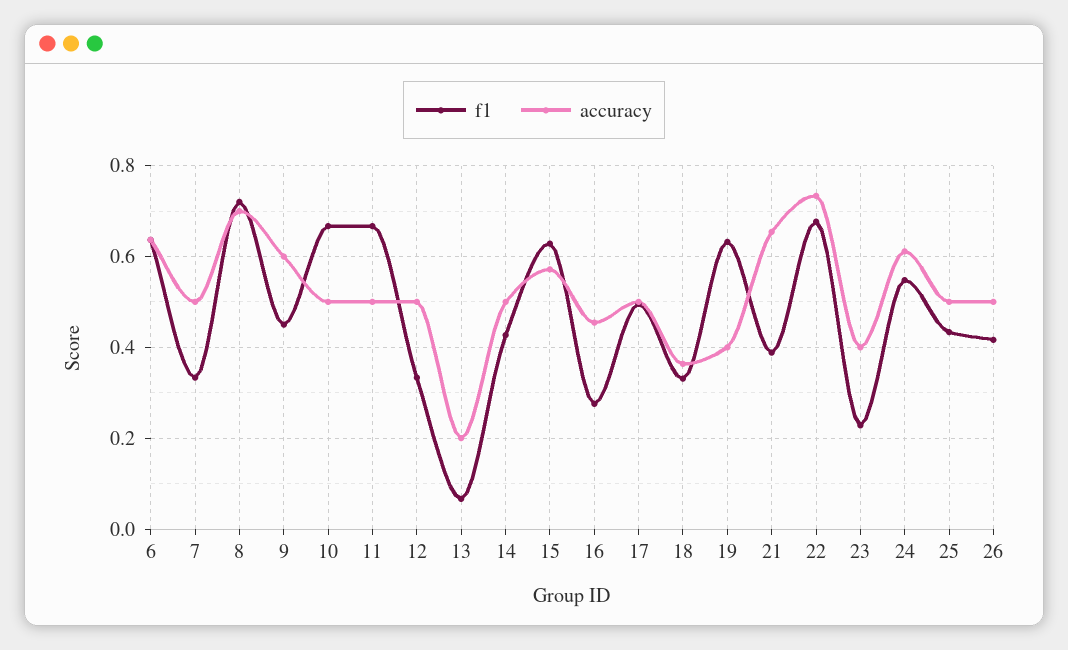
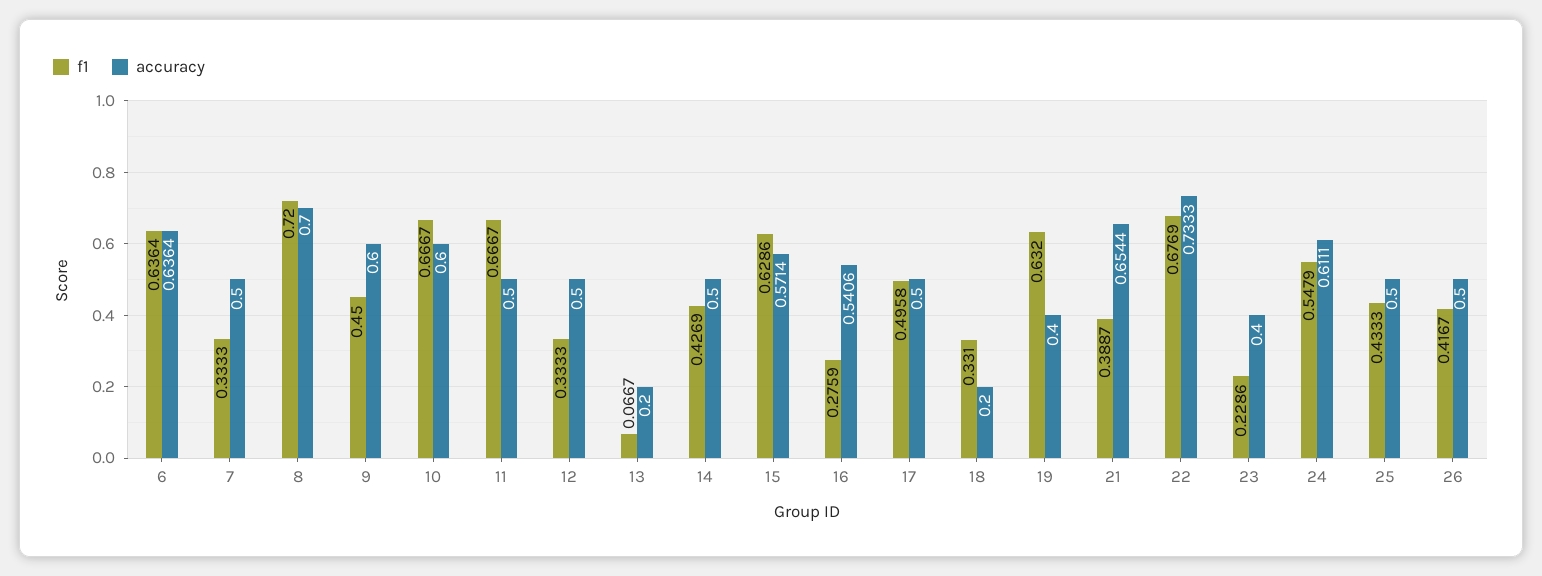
accuracy, 10: 0.5 -> 0.6
accuracy, 16: 0.46 -> 0.5406
accuracy, 18: 0.36 -> 0.2

